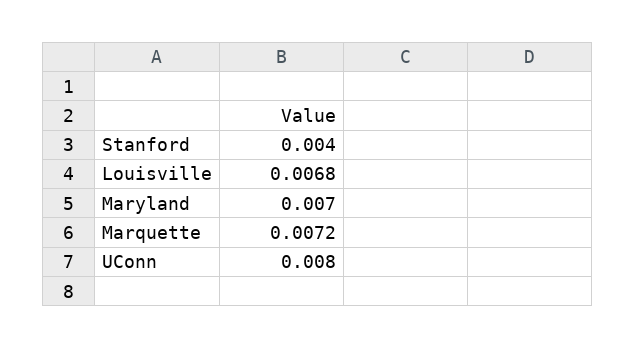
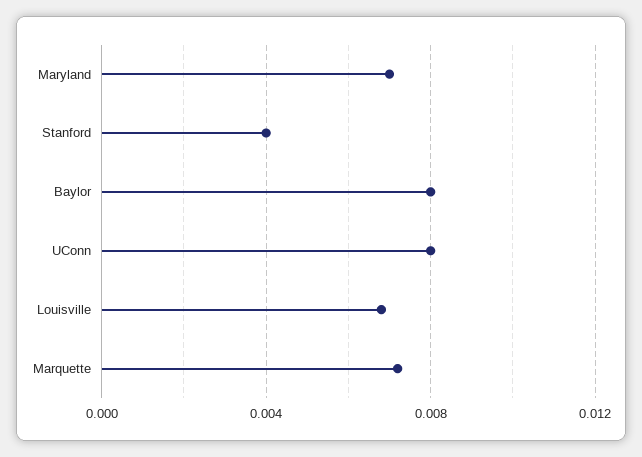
Baylor: none -> 0.008

